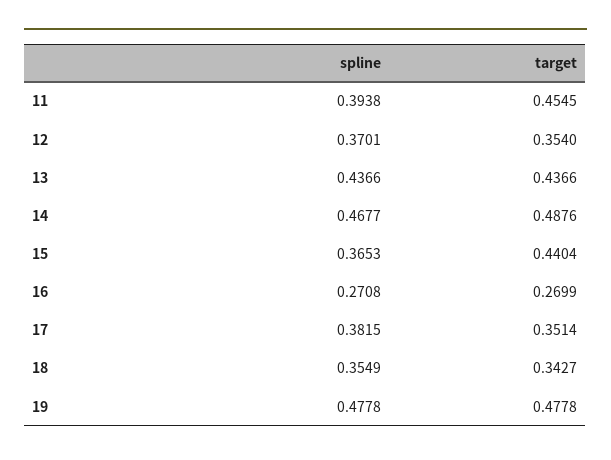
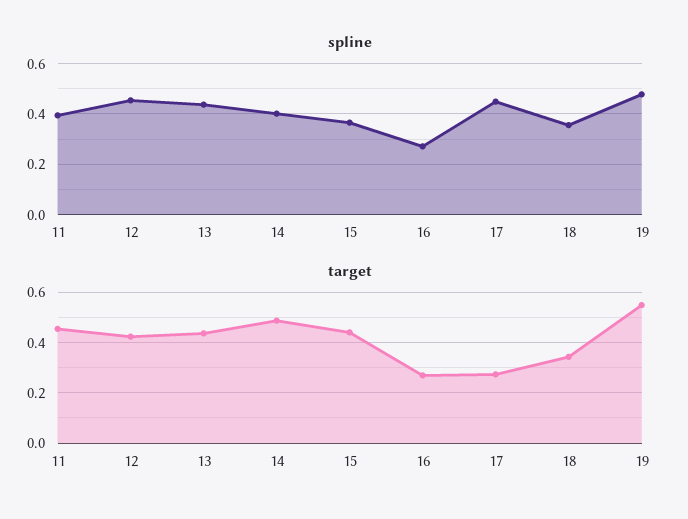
spline, 12: 0.3701 -> 0.45
target, 12: 0.354 -> 0.425
spline, 14: 0.4677 -> 0.4
spline, 17: 0.3815 -> 0.45
target, 17: 0.3514 -> 0.275
target, 19: 0.4778 -> 0.55

